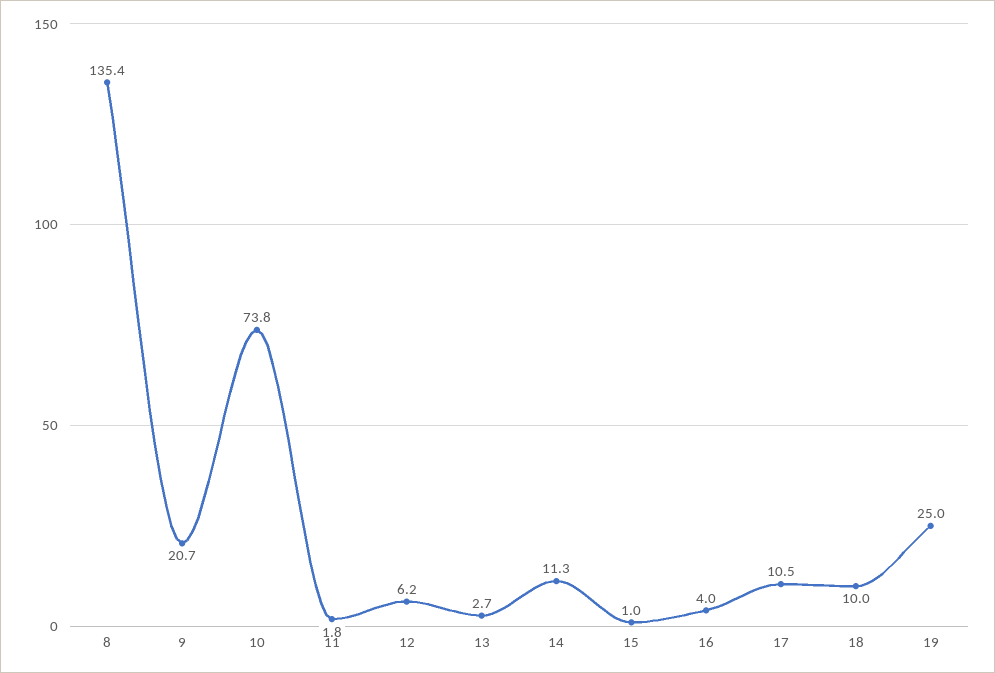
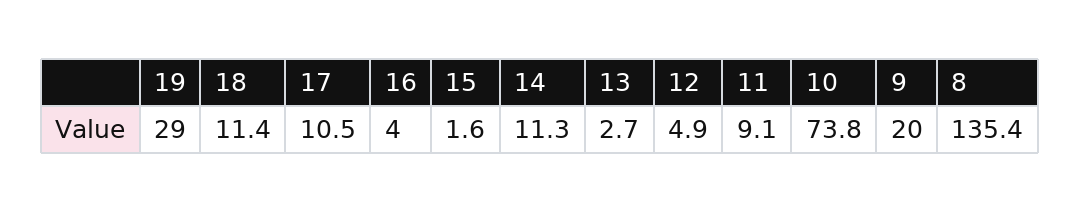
9: 20.7 -> 20
11: 1.8 -> 9.1
12: 6.2 -> 4.9
15: 1 -> 1.6
18: 10 -> 11.4
19: 25 -> 29

